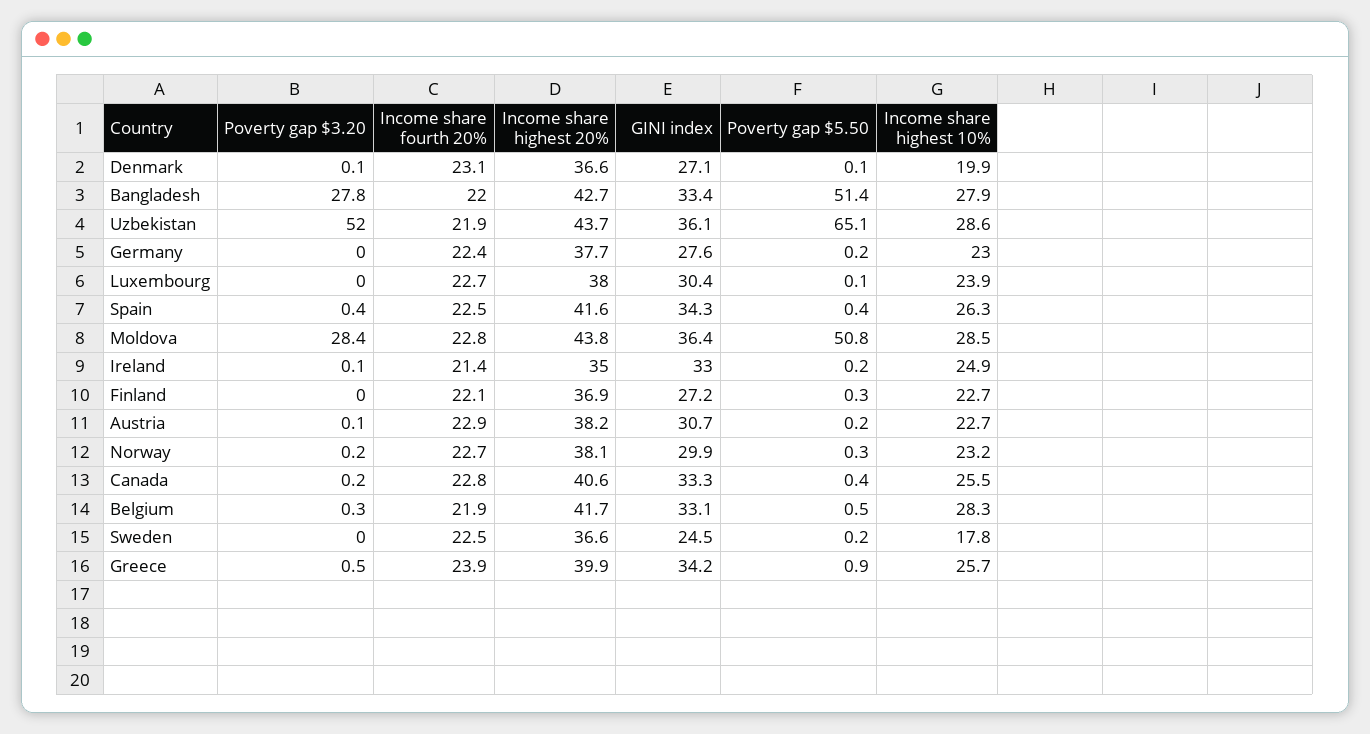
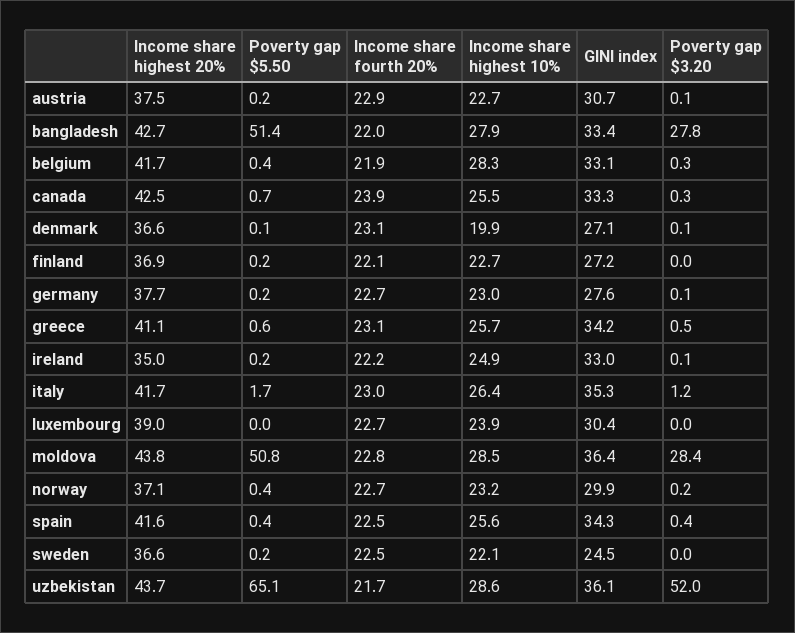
Income share fourth 20%, Uzbekistan: 21.9 -> 21.7
Poverty gap $3.20, Germany: 0 -> 0.1
Income share fourth 20%, Germany: 22.4 -> 22.7
Income share highest 20%, Luxembourg: 38 -> 39
Poverty gap $5.50, Luxembourg: 0.1 -> 0
Income share highest 10%, Spain: 26.3 -> 25.6
Income share fourth 20%, Ireland: 21.4 -> 22.2
Poverty gap $5.50, Finland: 0.3 -> 0.2
Income share highest 20%, Austria: 38.2 -> 37.5
Income share highest 20%, Norway: 38.1 -> 37.1
Poverty gap $5.50, Norway: 0.3 -> 0.4
Poverty gap $3.20, Canada: 0.2 -> 0.3
Income share fourth 20%, Canada: 22.8 -> 23.9
Income share highest 20%, Canada: 40.6 -> 42.5
Poverty gap $5.50, Canada: 0.4 -> 0.7
Poverty gap $5.50, Belgium: 0.5 -> 0.4
Income share highest 10%, Sweden: 17.8 -> 22.1
Income share fourth 20%, Greece: 23.9 -> 23.1
Income share highest 20%, Greece: 39.9 -> 41.1
Poverty gap $5.50, Greece: 0.9 -> 0.6
Income share highest 20%, italy: none -> 41.7
Poverty gap $5.50, italy: none -> 1.7
Income share fourth 20%, italy: none -> 23
Income share highest 10%, italy: none -> 26.4
GINI index, italy: none -> 35.3
Poverty gap $3.20, italy: none -> 1.2

